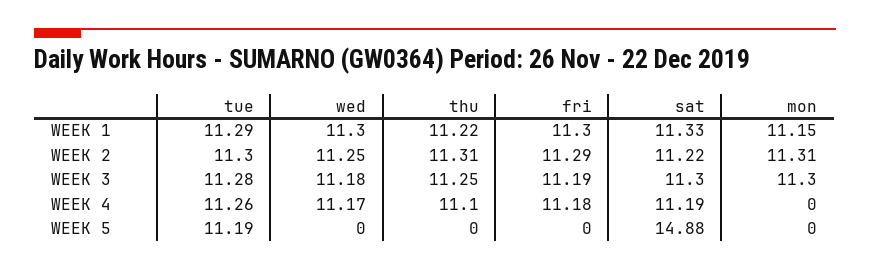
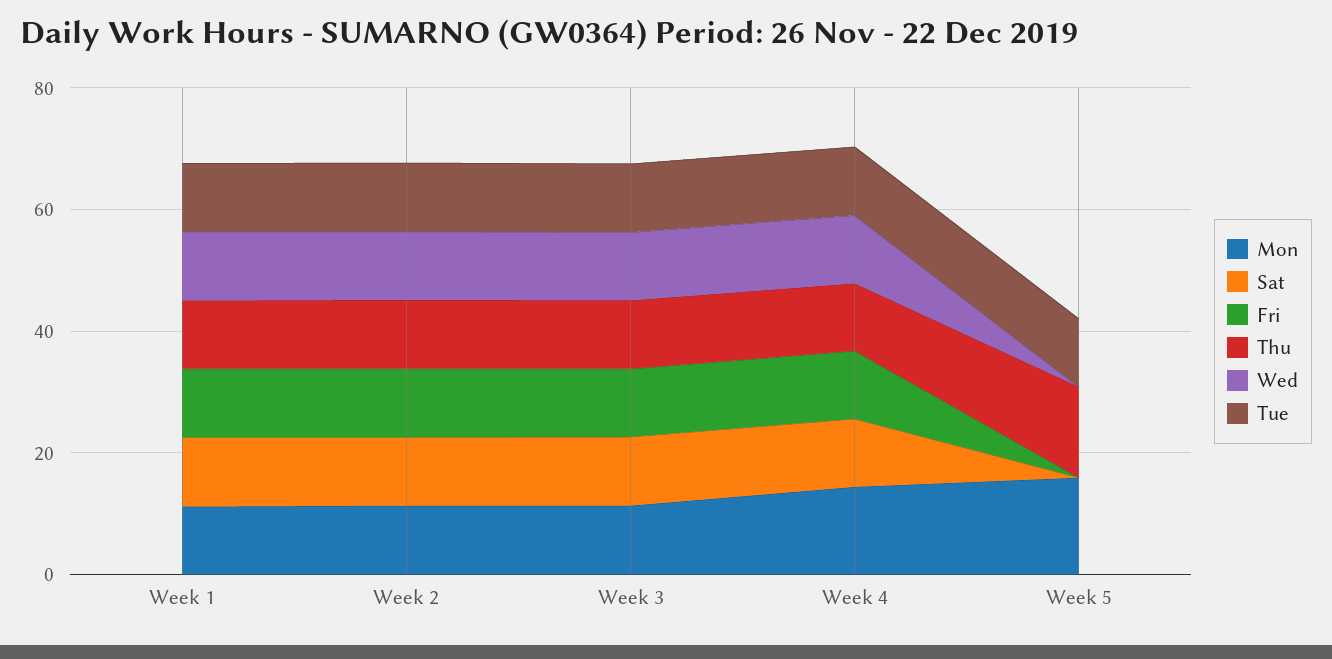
mon, WEEK 4: 0 -> 15
thu, WEEK 5: 0 -> 15
sat, WEEK 5: 14.88 -> 0
mon, WEEK 5: 0 -> 15

